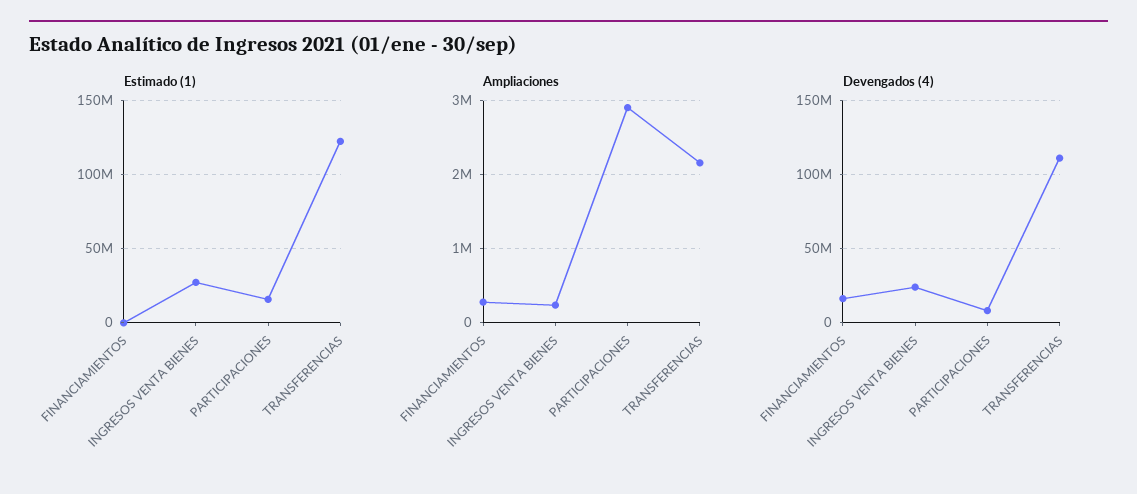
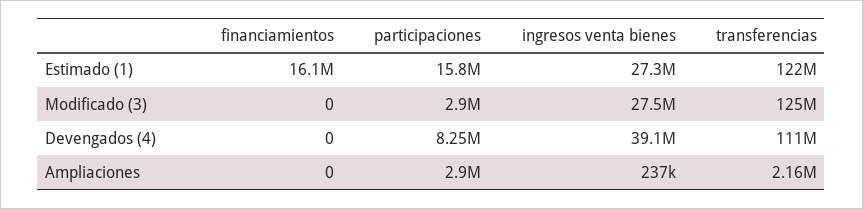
Estimado (1), FINANCIAMIENTOS: 0 -> 16100000
Ampliaciones, FINANCIAMIENTOS: 300000 -> 0
Devengados (4), FINANCIAMIENTOS: 15000000 -> 0
Devengados (4), INGRESOS VENTA BIENES: 25000000 -> 39100000
Modificado (3), FINANCIAMIENTOS: none -> 0
Modificado (3), PARTICIPACIONES: none -> 2900000
Modificado (3), INGRESOS VENTA BIENES: none -> 27500000
Modificado (3), TRANSFERENCIAS: none -> 125000000

